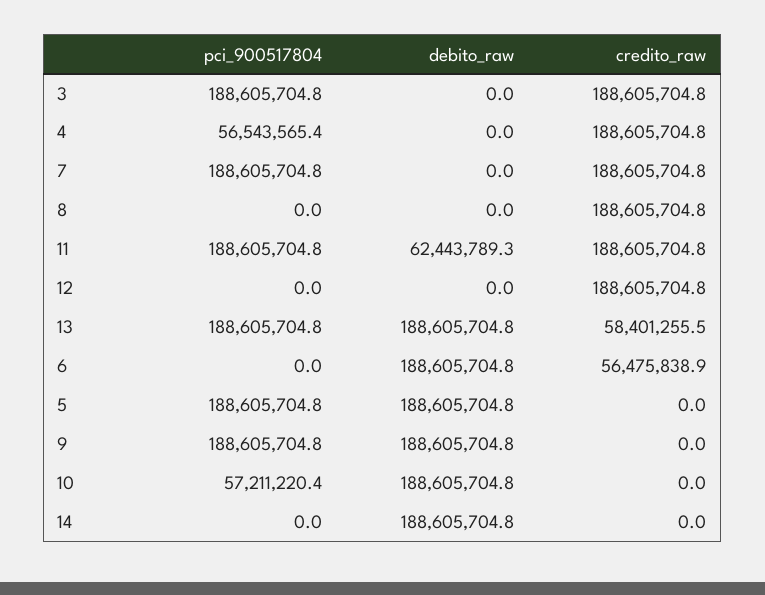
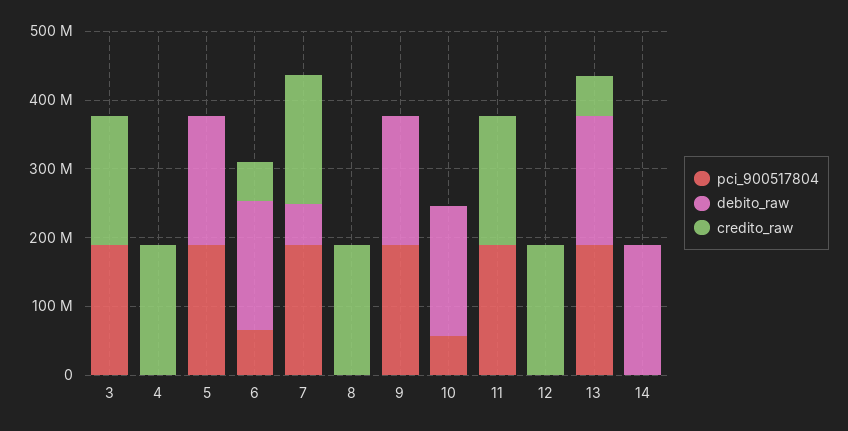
pci_900517804, 4: 56543565.4 -> 0
debito_raw, 7: 0 -> 60000000
debito_raw, 11: 62443789.3 -> 0
pci_900517804, 6: 0 -> 60000000

